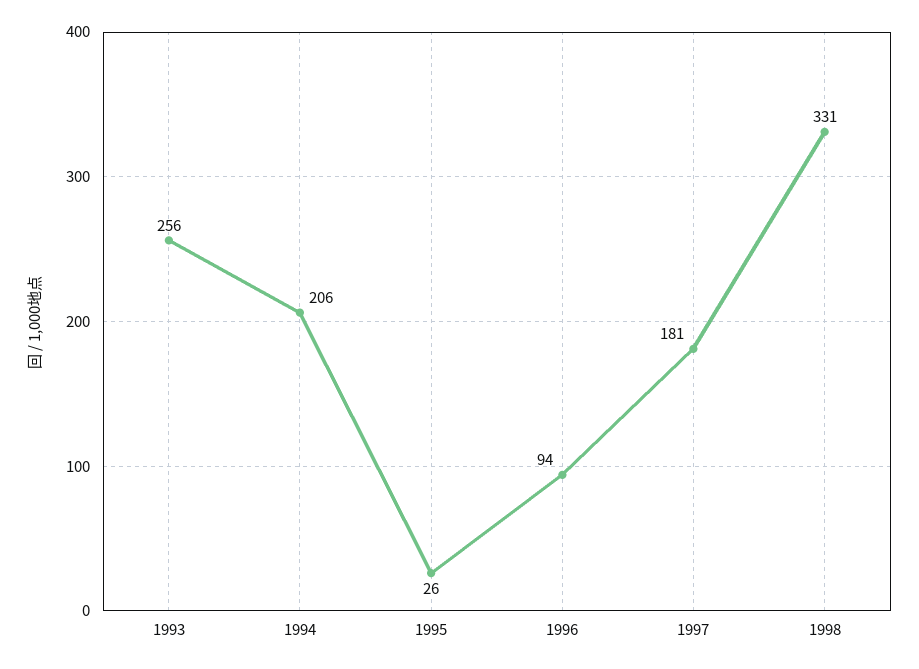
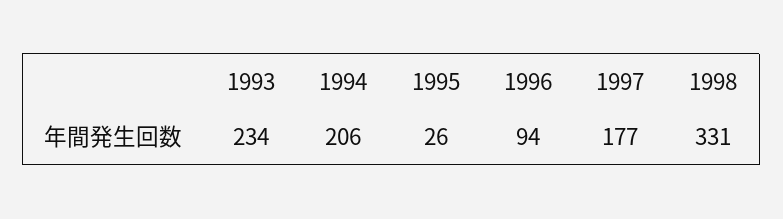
1993: 256 -> 234
1997: 181 -> 177

